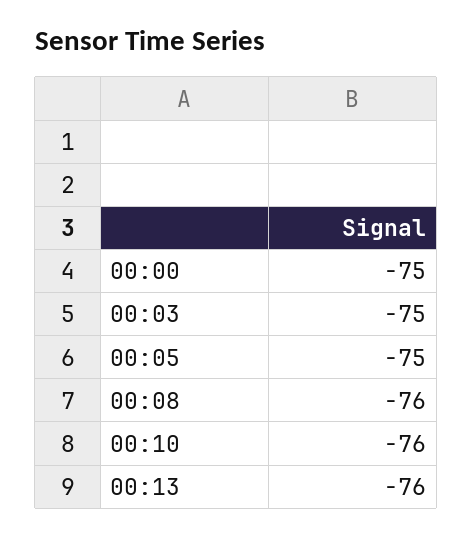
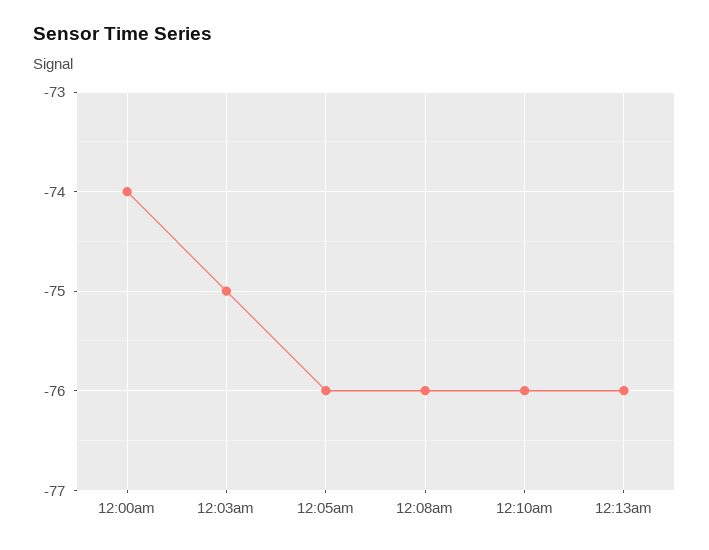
00:00: -75 -> -74
00:05: -75 -> -76

